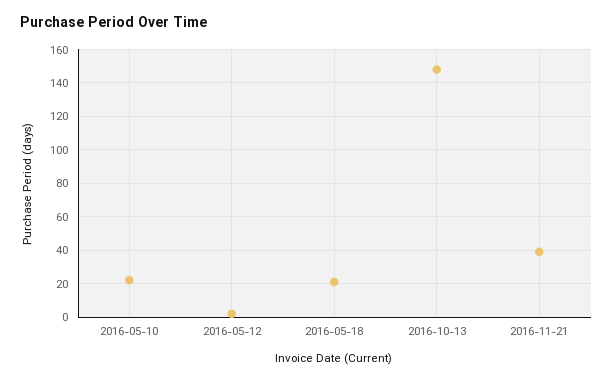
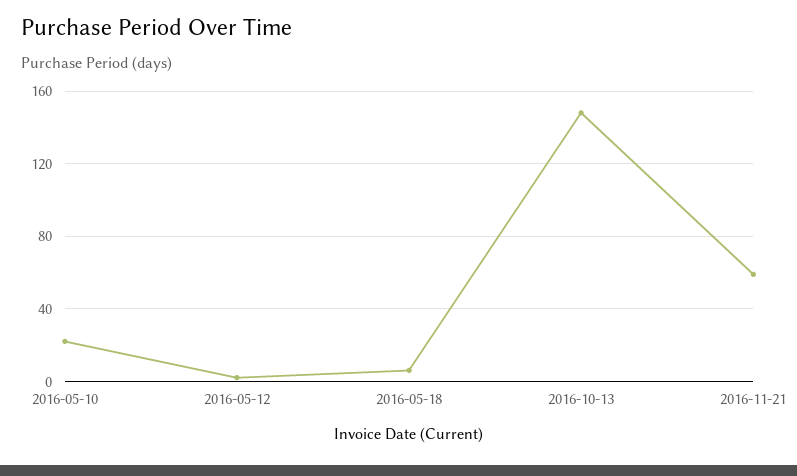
2016-05-18: 20 -> 5
2016-11-21: 40 -> 60

